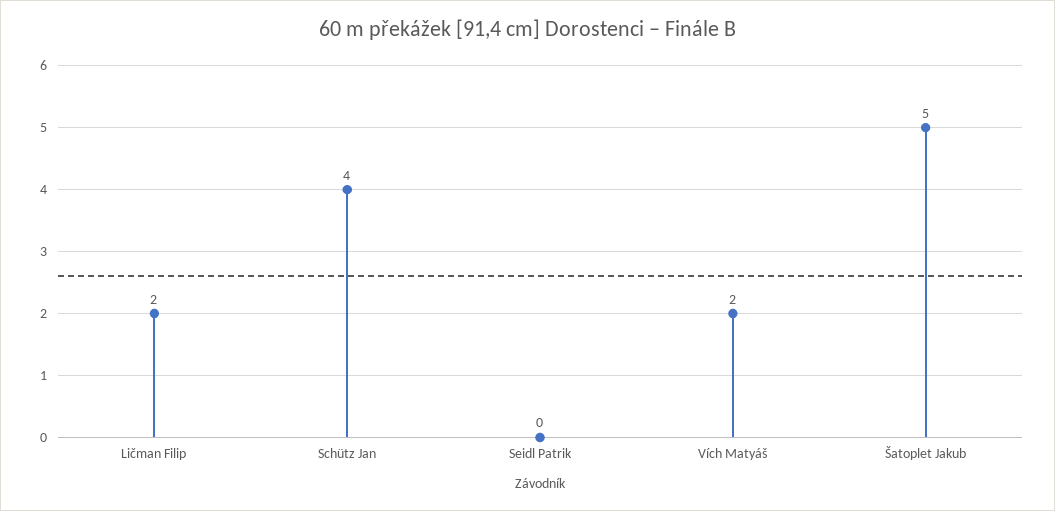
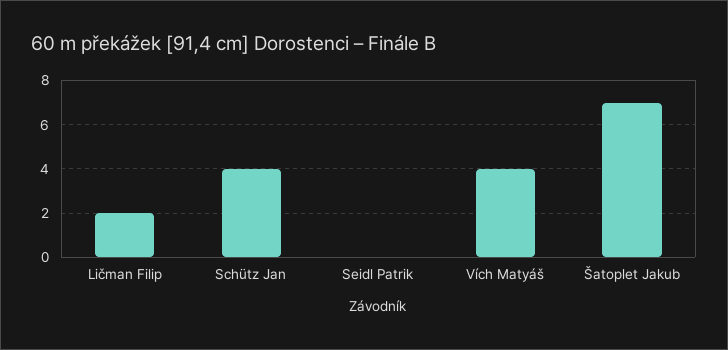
Vích Matyáš: 2 -> 4
Šatoplet Jakub: 5 -> 7

